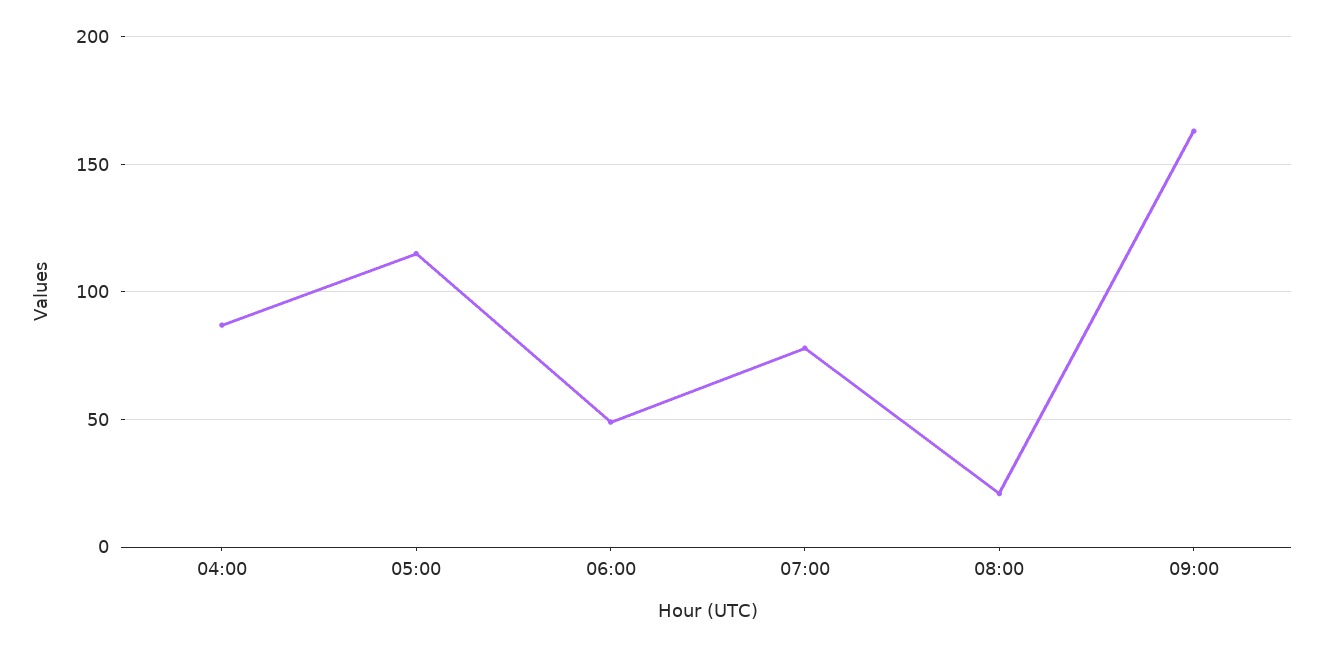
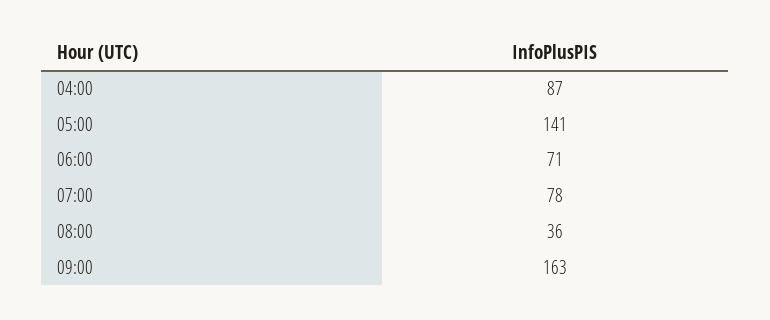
05:00: 115 -> 141
06:00: 50 -> 71
08:00: 20 -> 36

